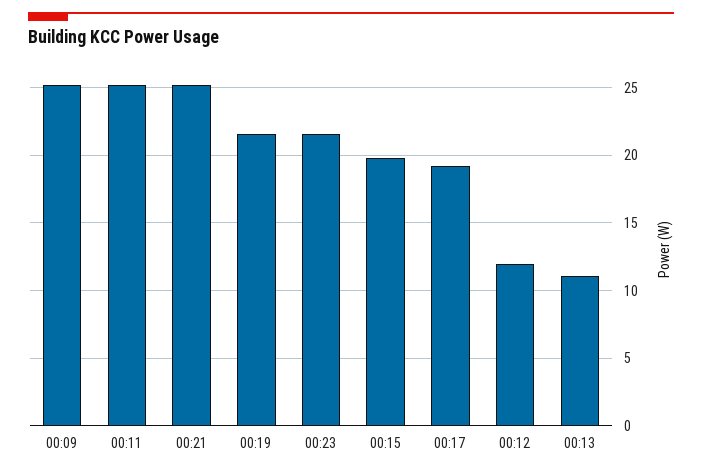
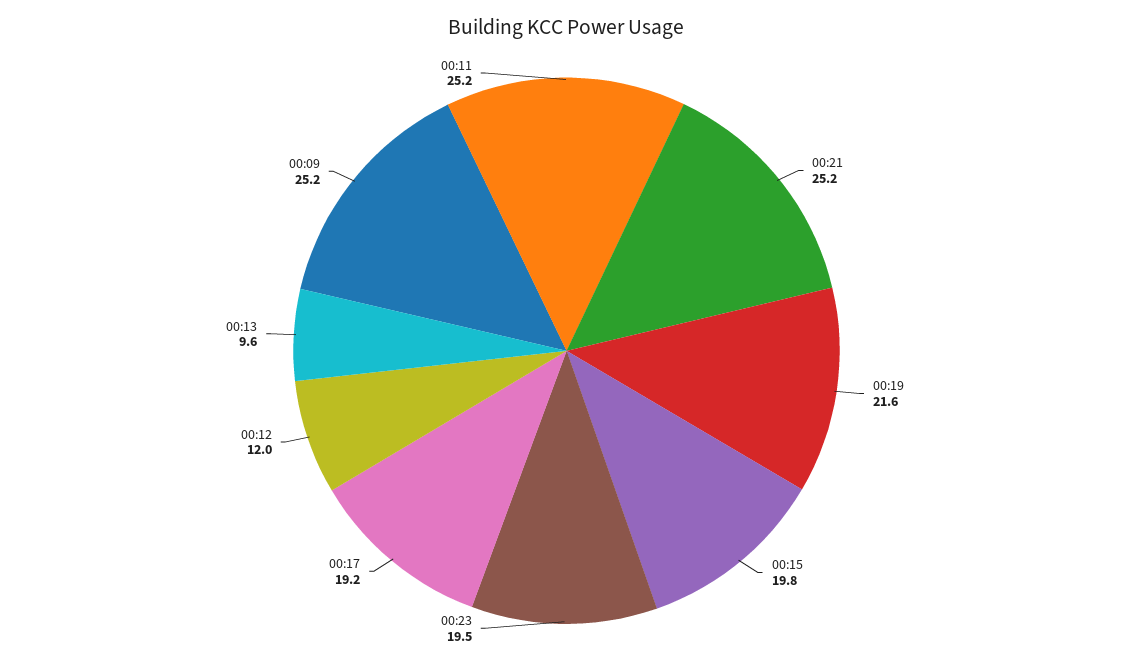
00:23: 21.5 -> 19.5
00:13: 11 -> 9.6

